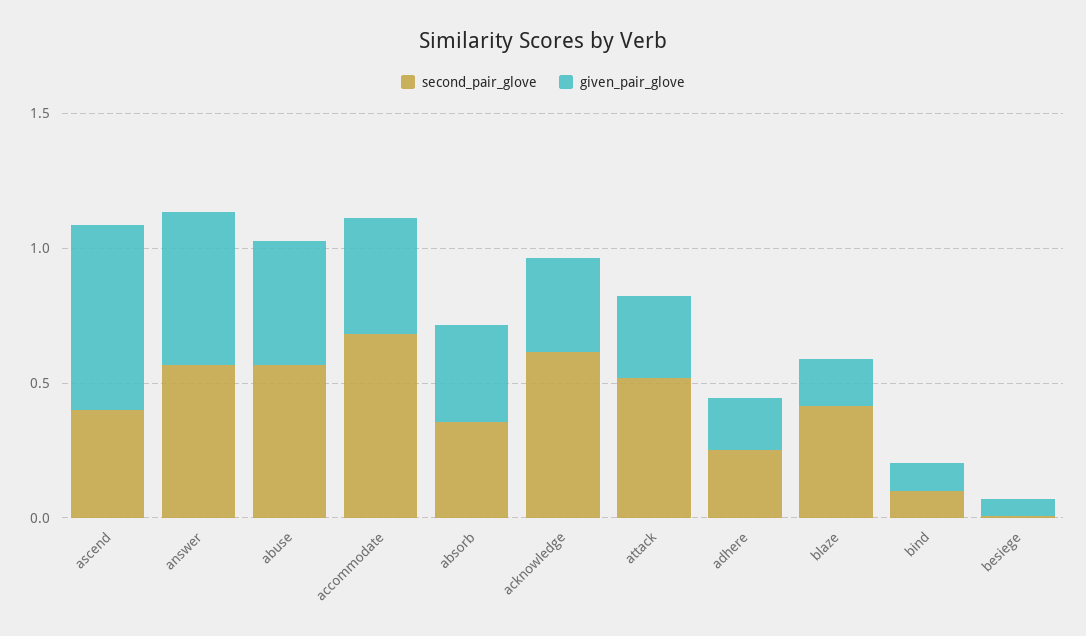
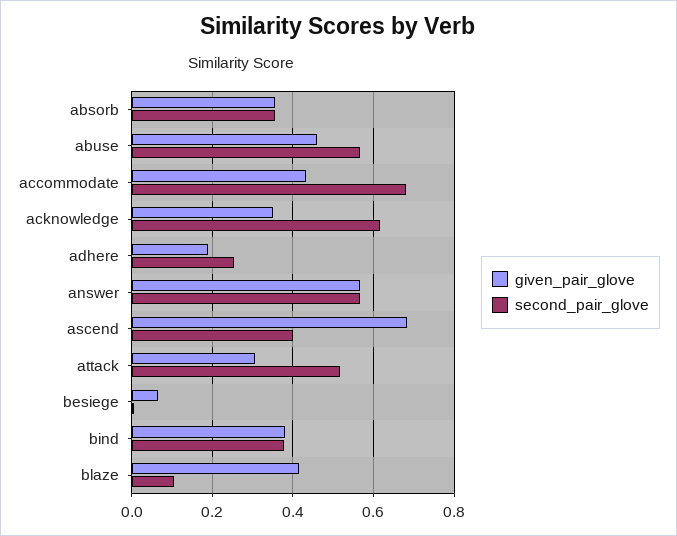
second_pair_glove, blaze: 0.4 -> 0.1
given_pair_glove, blaze: 0.2 -> 0.42
second_pair_glove, bind: 0.1 -> 0.38
given_pair_glove, bind: 0.1 -> 0.38

